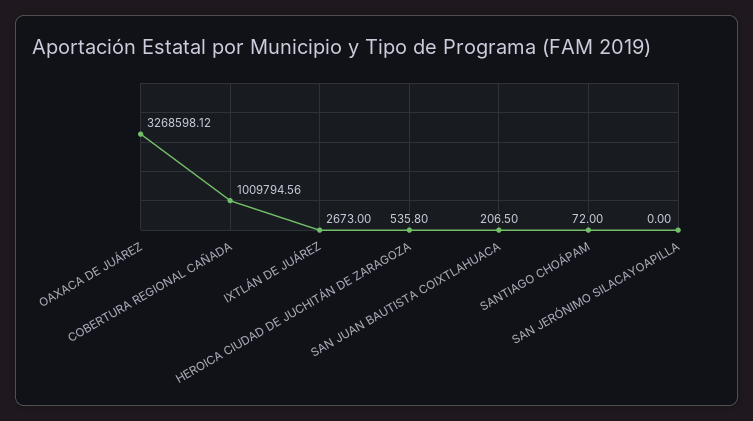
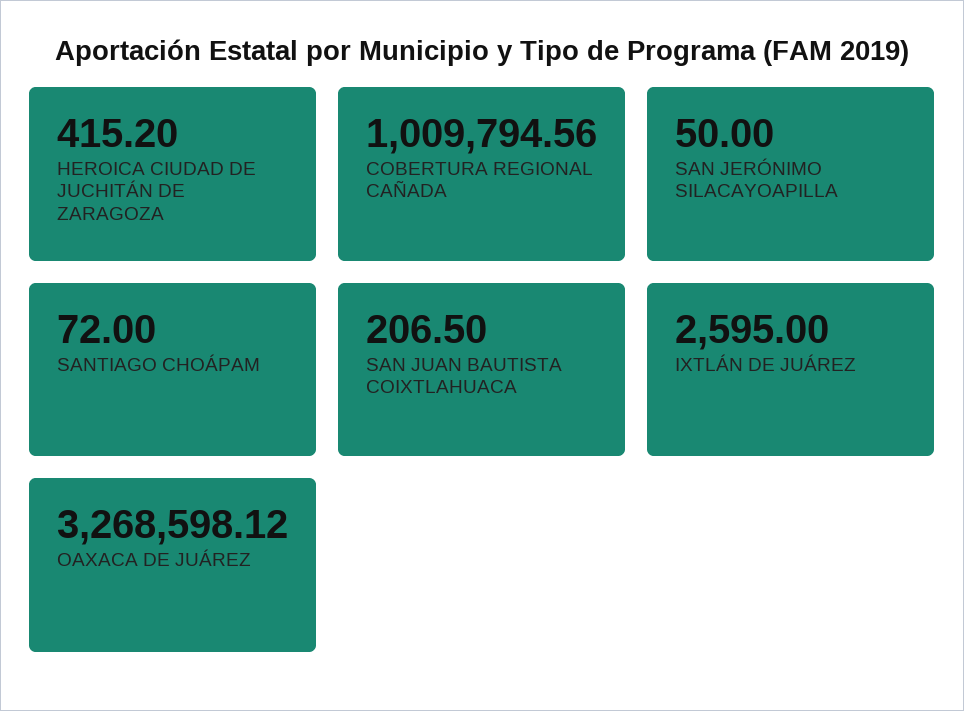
IXTLÁN DE JUÁREZ: 2673 -> 2595
HEROICA CIUDAD DE JUCHITÁN DE ZARAGOZA: 535.8 -> 415.2
SAN JERÓNIMO SILACAYOAPILLA: 0 -> 50

